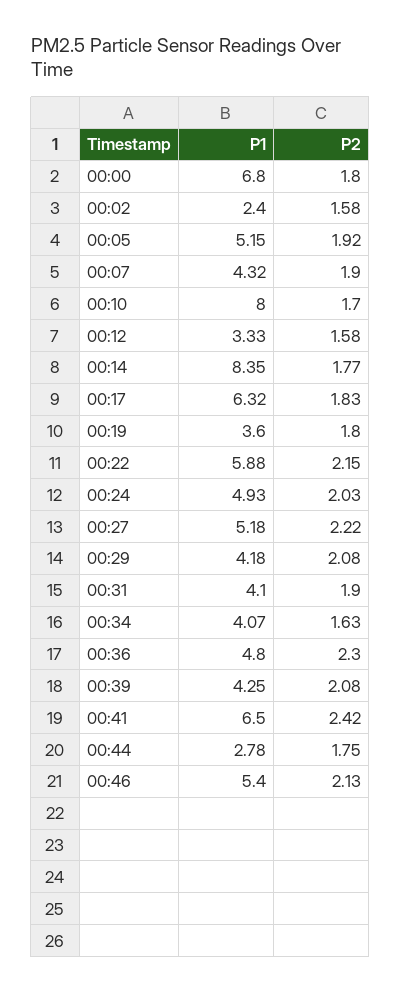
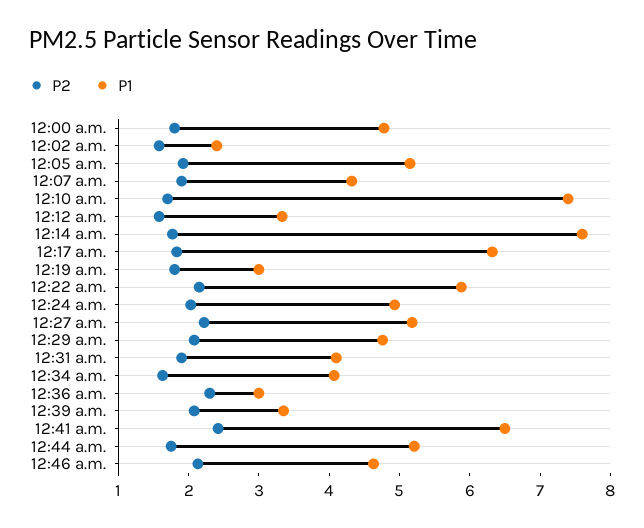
P1, 00:00: 6.8 -> 4.8
P1, 00:10: 8 -> 7.4
P1, 00:14: 8.35 -> 7.6
P1, 00:19: 3.6 -> 3
P1, 00:29: 4.18 -> 4.8
P1, 00:36: 4.8 -> 3
P1, 00:39: 4.25 -> 3.4
P1, 00:44: 2.78 -> 5.2
P1, 00:46: 5.4 -> 4.6

